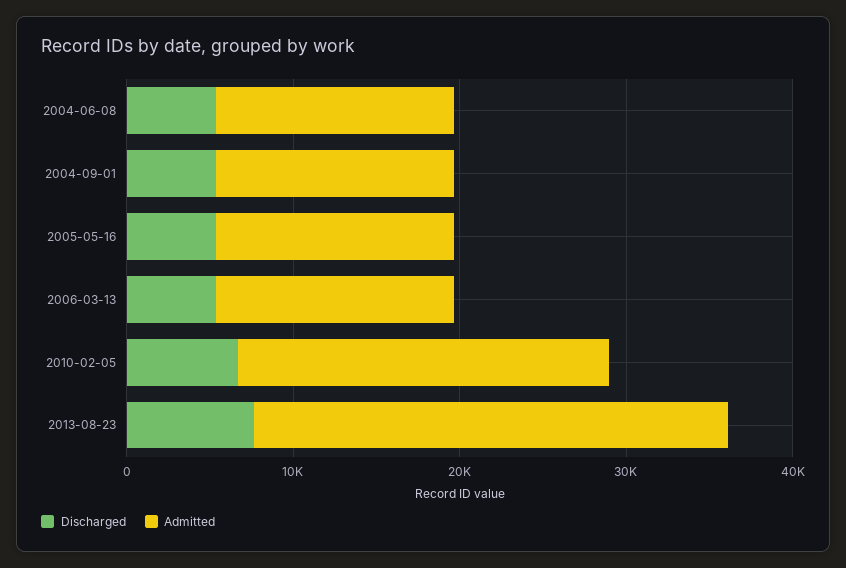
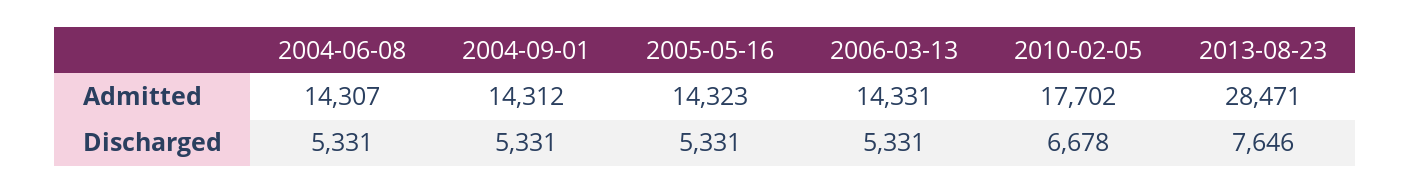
Admitted, 2010-02-05: 22000 -> 17702

